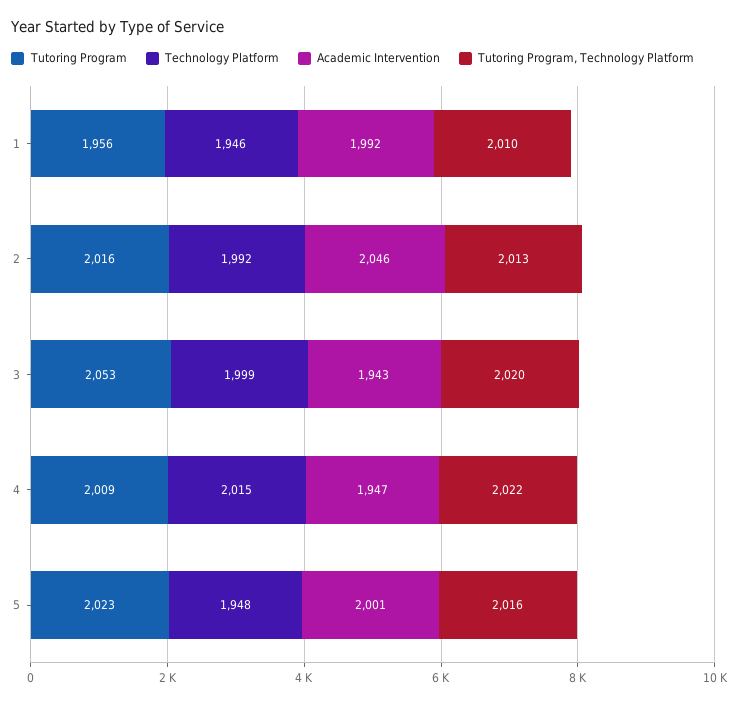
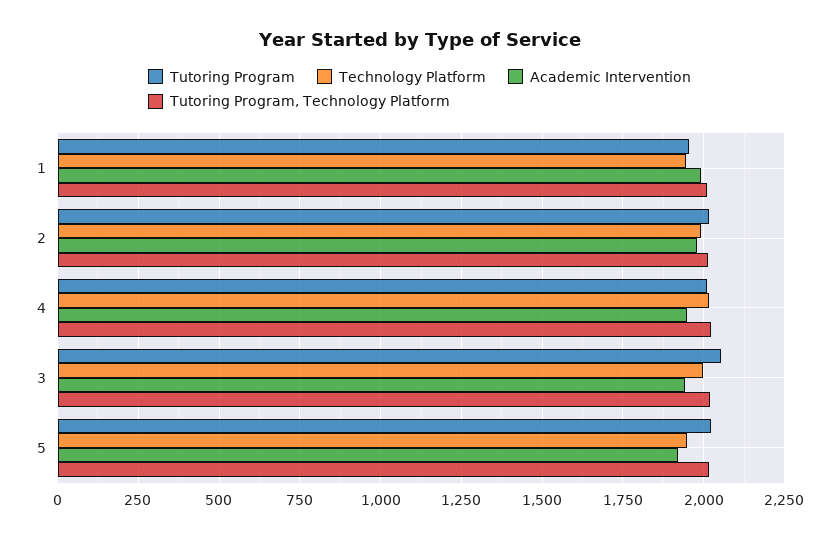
Academic Intervention, 2: 2046 -> 1975
Academic Intervention, 5: 2001 -> 1925

